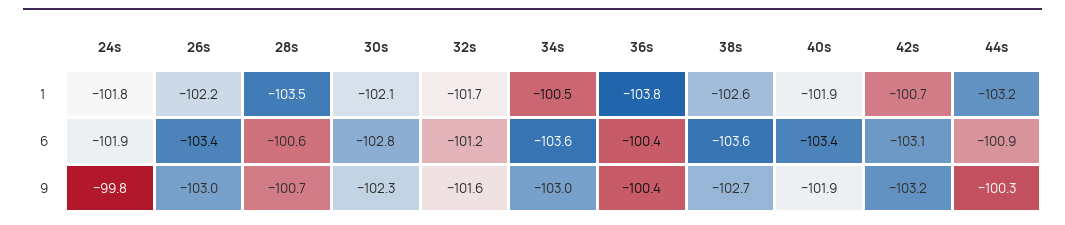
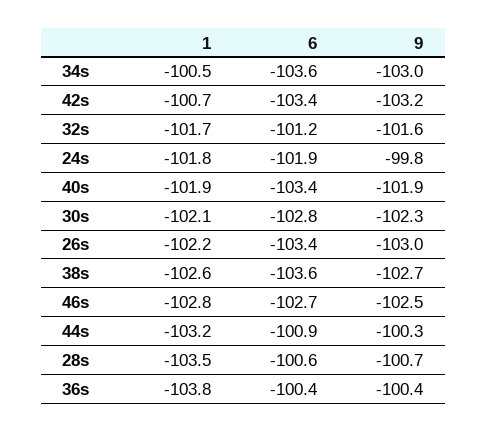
42s, 6: -103.1 -> -103.4
46s, 1: none -> -102.8
46s, 6: none -> -102.7
46s, 9: none -> -102.5

